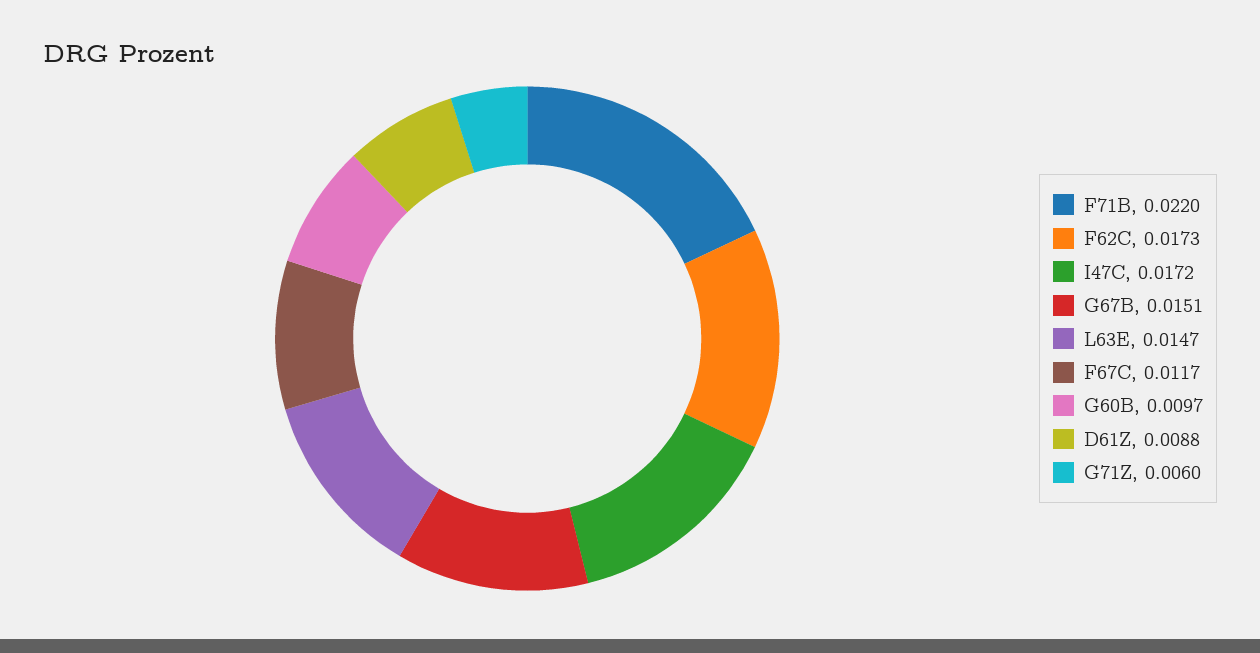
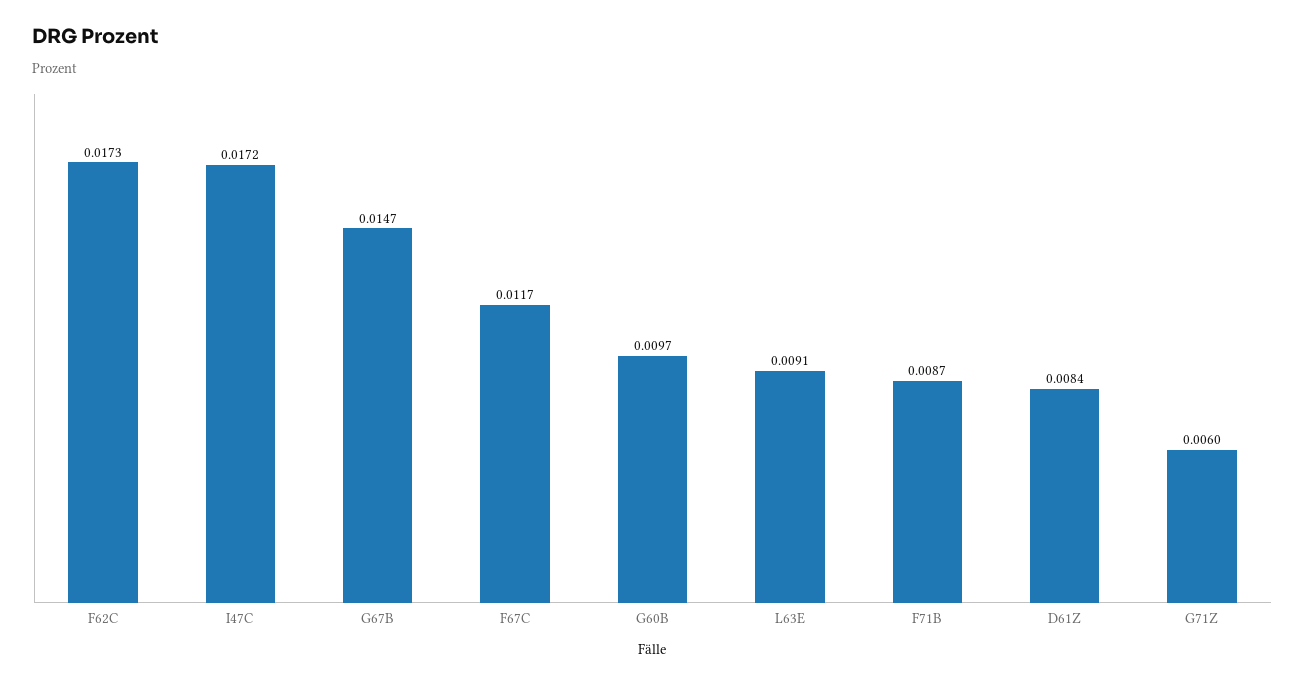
F71B: 0.022 -> 0.0087
G67B: 0.0151 -> 0.0147
L63E: 0.0147 -> 0.0091
D61Z: 0.0088 -> 0.0084

